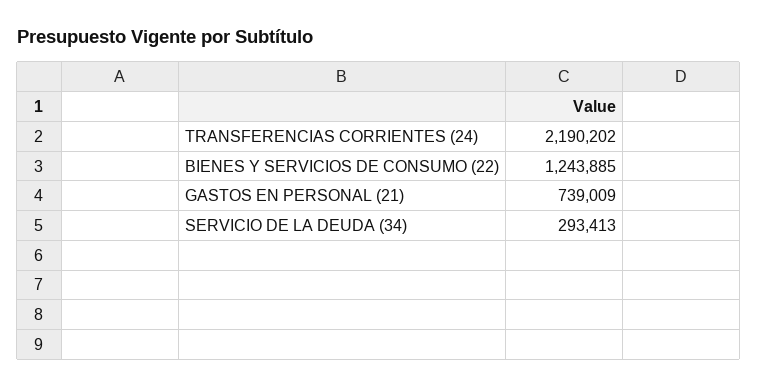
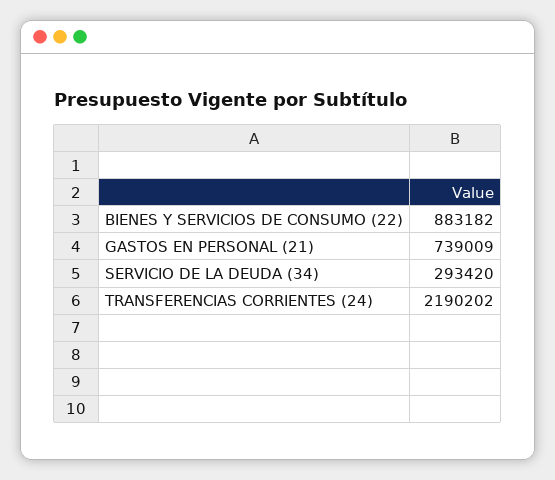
BIENES Y SERVICIOS DE CONSUMO (22): 1243885 -> 883182
SERVICIO DE LA DEUDA (34): 293413 -> 293420

